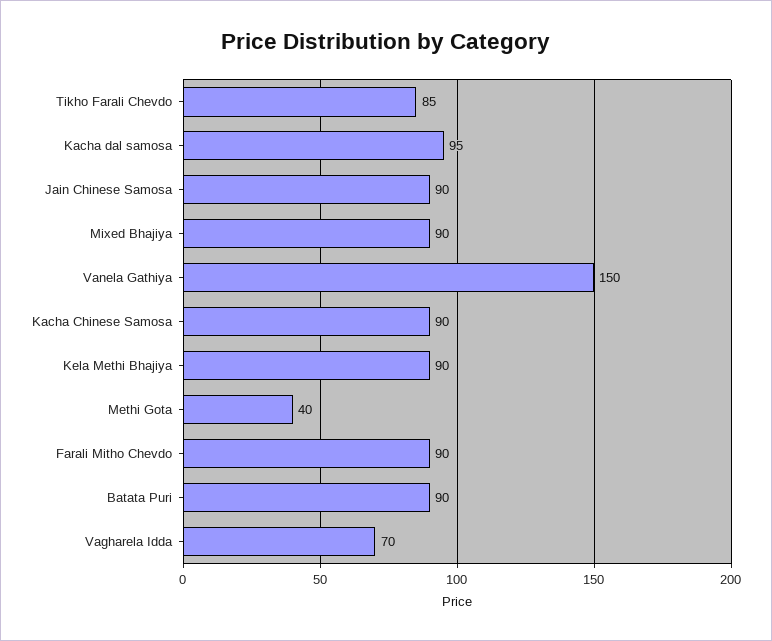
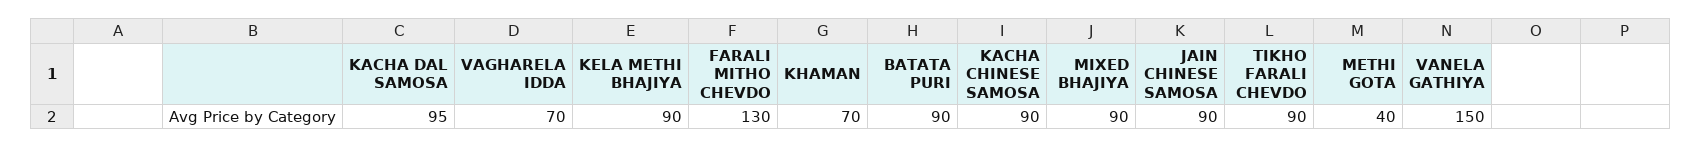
Tikho Farali Chevdo: 85 -> 90
Farali Mitho Chevdo: 90 -> 130
KHAMAN: none -> 70

